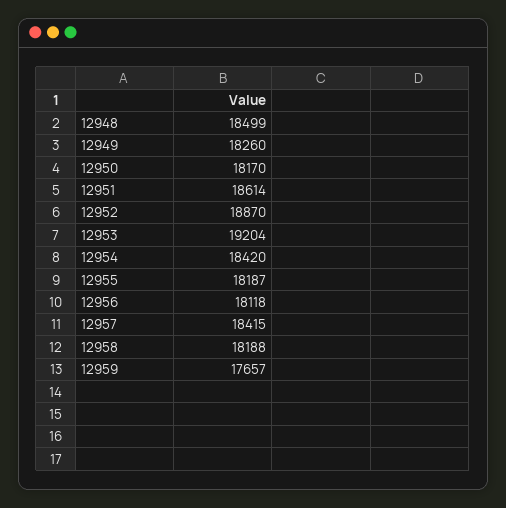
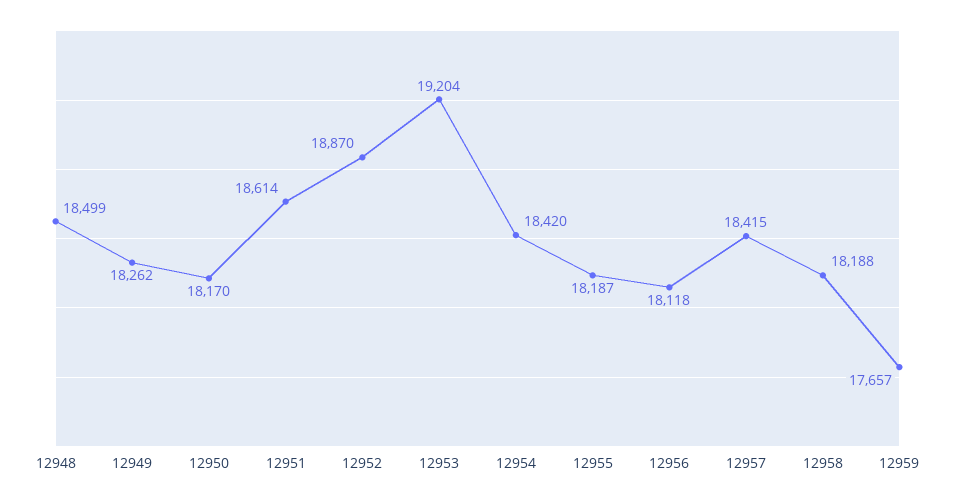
12949: 18260 -> 18262

